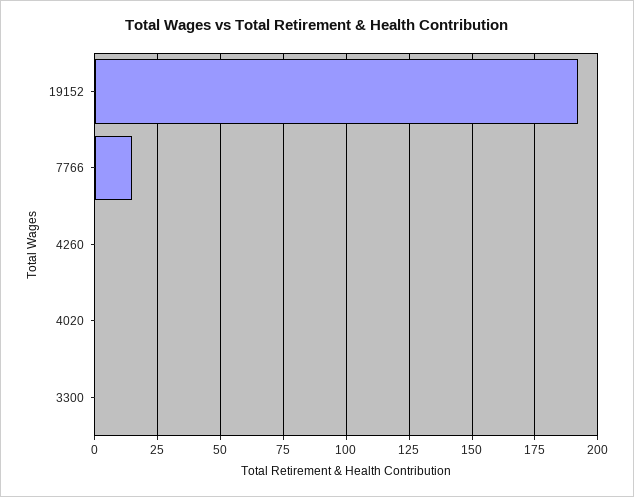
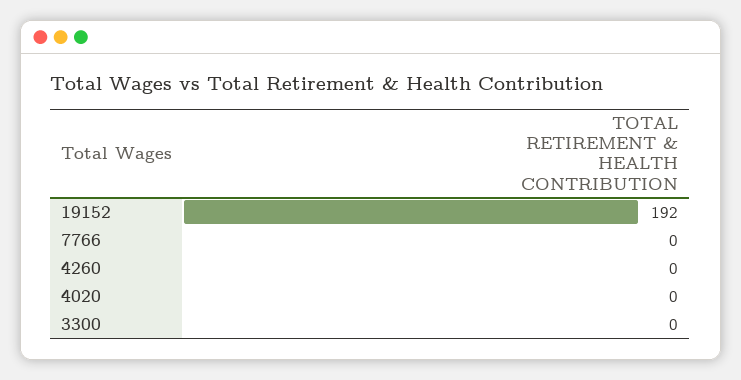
7766: 15 -> 0

